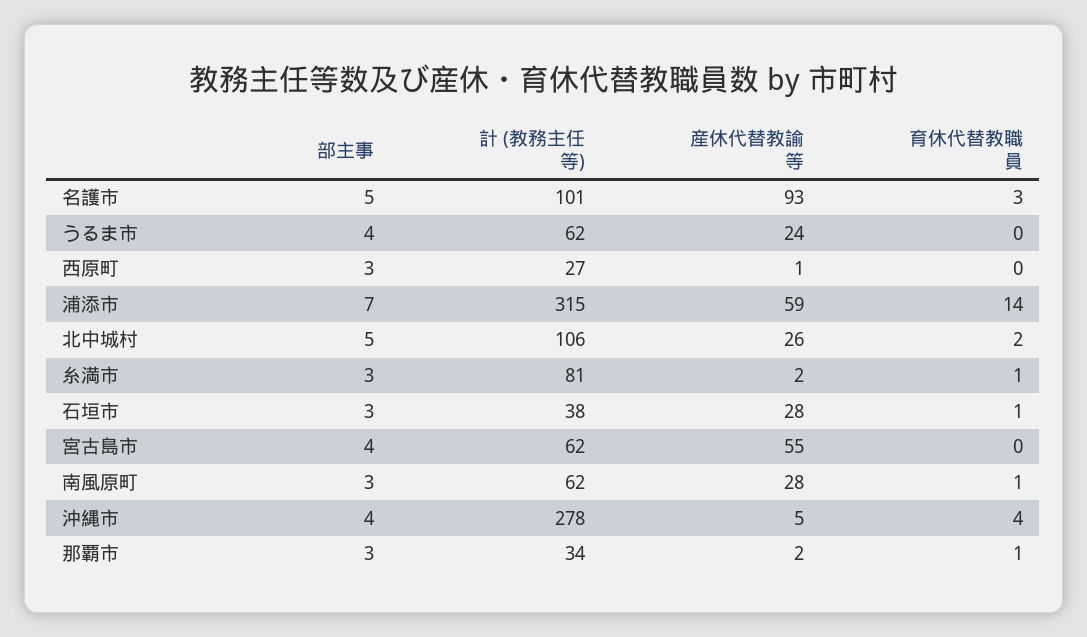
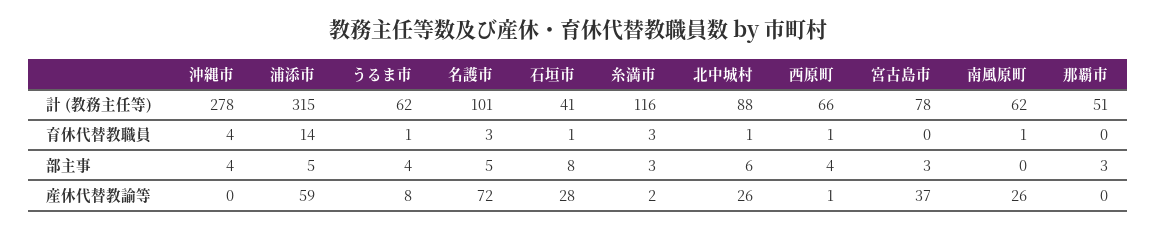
産休代替教諭等, 名護市: 93 -> 72
産休代替教諭等, うるま市: 24 -> 8
育休代替教職員, うるま市: 0 -> 1
部主事, 西原町: 3 -> 4
計 (教務主任等), 西原町: 27 -> 66
育休代替教職員, 西原町: 0 -> 1
部主事, 浦添市: 7 -> 5
部主事, 北中城村: 5 -> 6
計 (教務主任等), 北中城村: 106 -> 88
育休代替教職員, 北中城村: 2 -> 1
計 (教務主任等), 糸満市: 81 -> 116
育休代替教職員, 糸満市: 1 -> 3
部主事, 石垣市: 3 -> 8
計 (教務主任等), 石垣市: 38 -> 41
部主事, 宮古島市: 4 -> 3
計 (教務主任等), 宮古島市: 62 -> 78
産休代替教諭等, 宮古島市: 55 -> 37
部主事, 南風原町: 3 -> 0
産休代替教諭等, 南風原町: 28 -> 26
産休代替教諭等, 沖縄市: 5 -> 0
計 (教務主任等), 那覇市: 34 -> 51
産休代替教諭等, 那覇市: 2 -> 0
育休代替教職員, 那覇市: 1 -> 0

